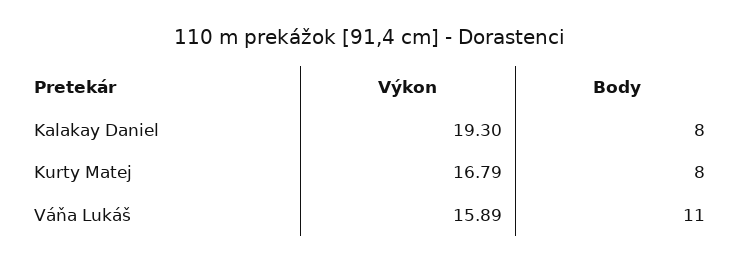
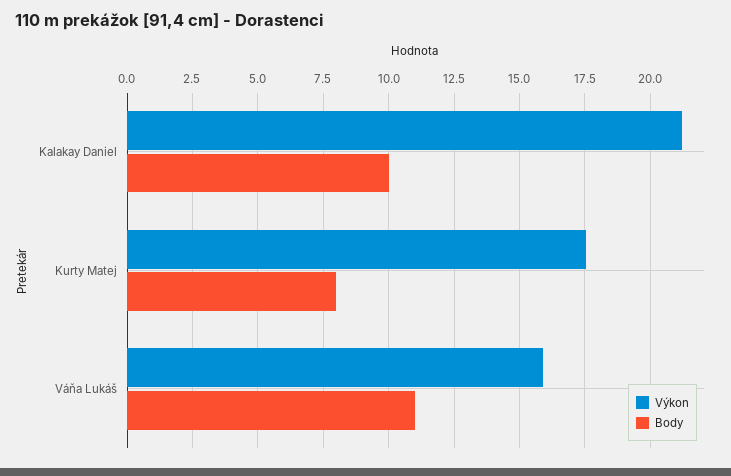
Výkon, Kalakay Daniel: 19.3 -> 21.25
Body, Kalakay Daniel: 8 -> 10
Výkon, Kurty Matej: 16.79 -> 17.5

